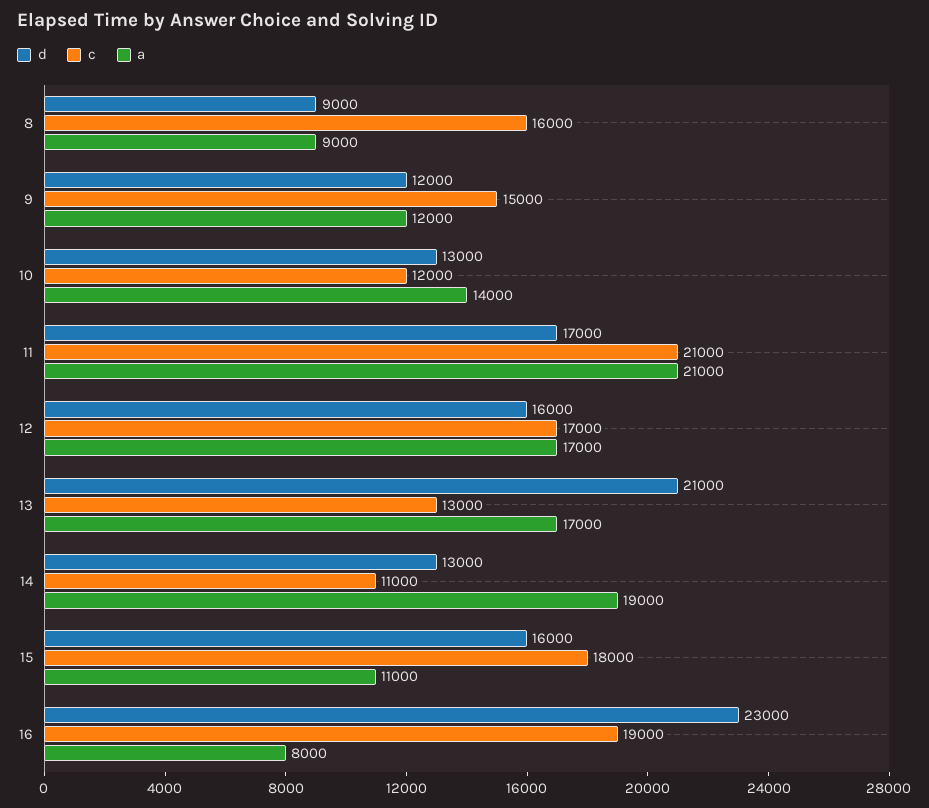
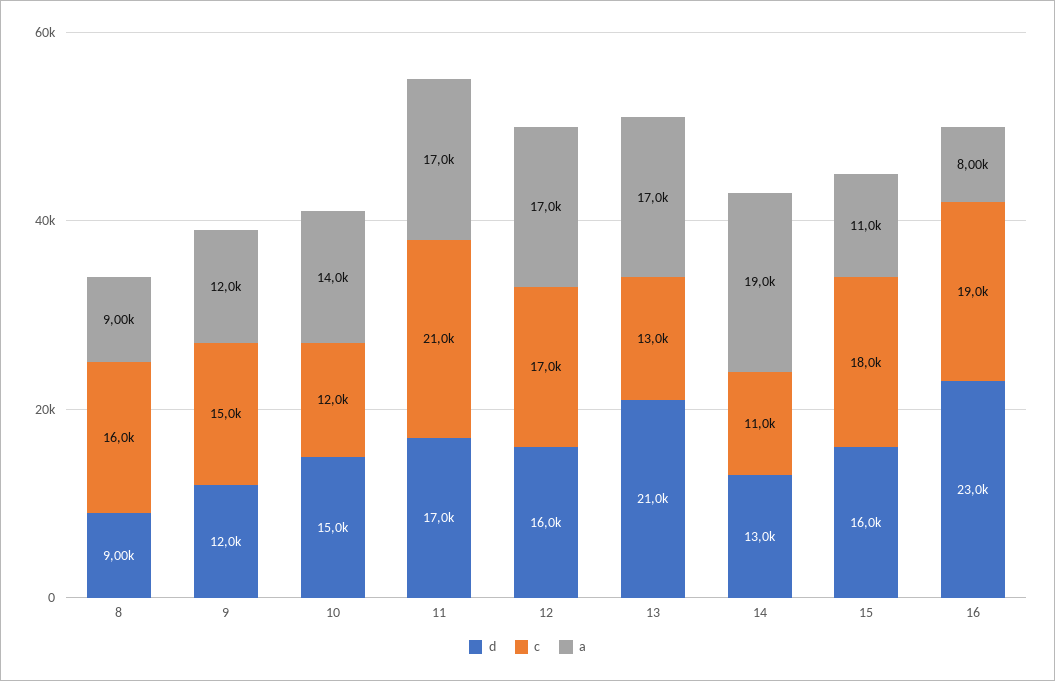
d, 10: 13000 -> 15000
a, 11: 21000 -> 17000

